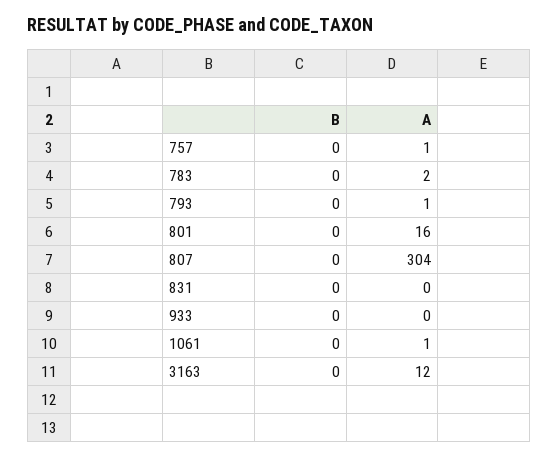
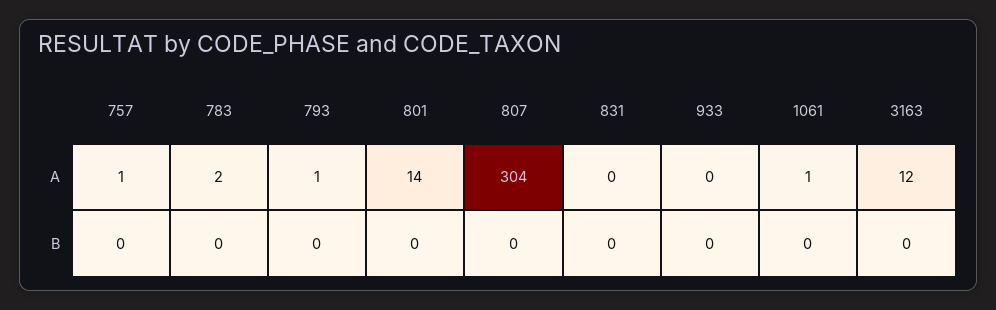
A, 801: 16 -> 14

